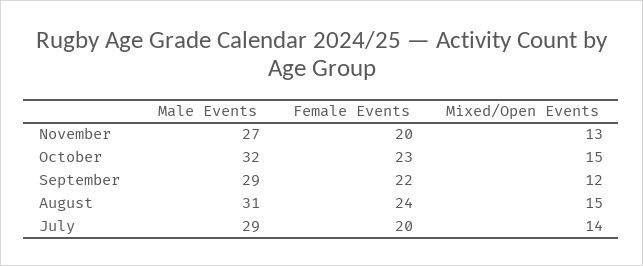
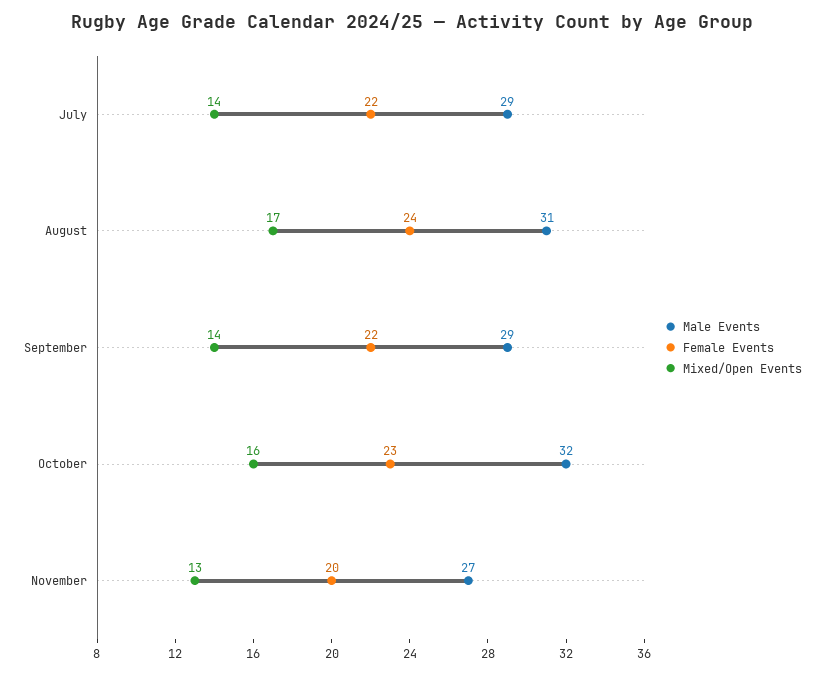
Mixed/Open Events, October: 15 -> 16
Mixed/Open Events, September: 12 -> 14
Mixed/Open Events, August: 15 -> 17
Female Events, July: 20 -> 22

